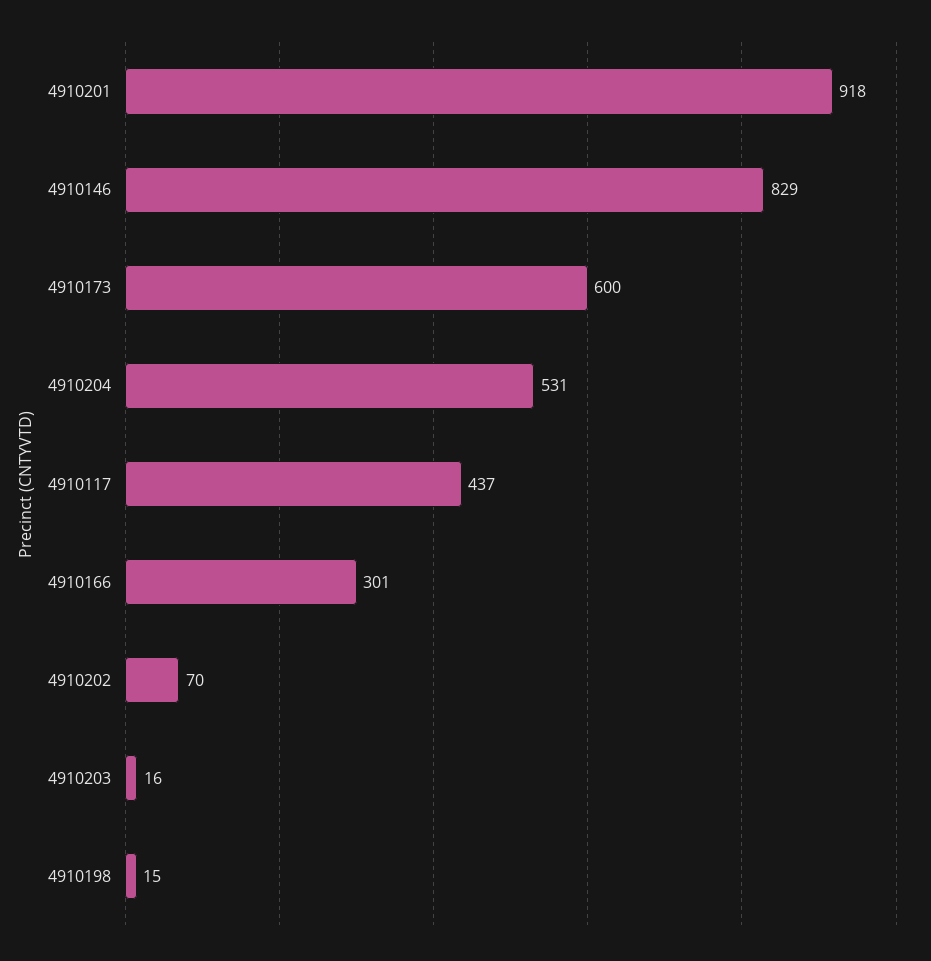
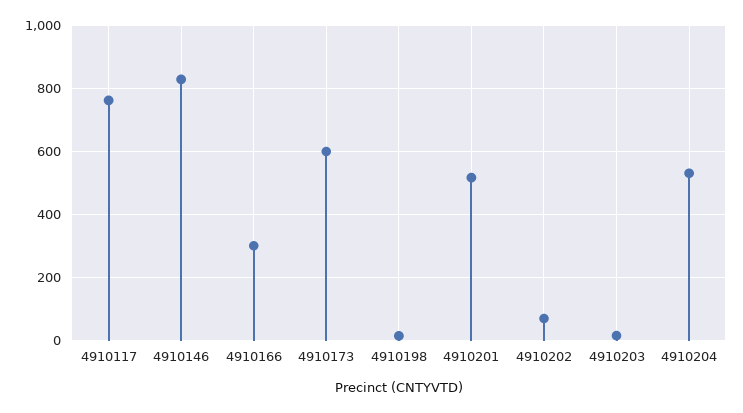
4910201: 918 -> 520
4910117: 437 -> 760

